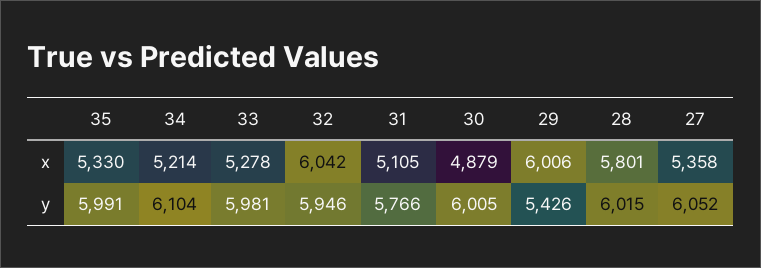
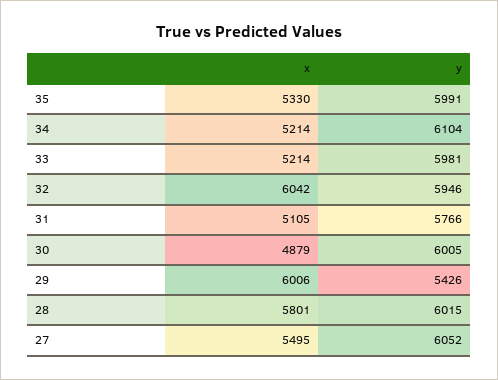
33, x: 5278 -> 5214
27, x: 5358 -> 5495

